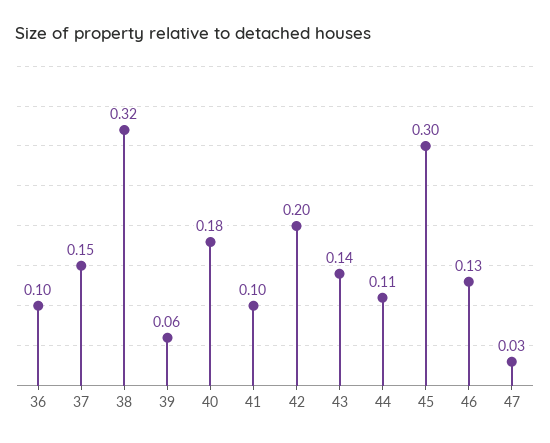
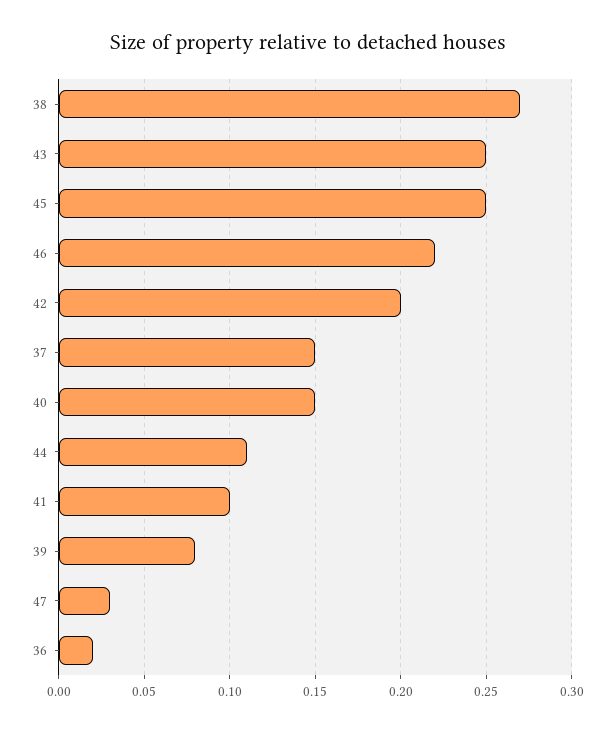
36: 0.1 -> 0.02
38: 0.32 -> 0.27
39: 0.06 -> 0.08
40: 0.18 -> 0.15
43: 0.14 -> 0.25
45: 0.3 -> 0.25
46: 0.13 -> 0.22

